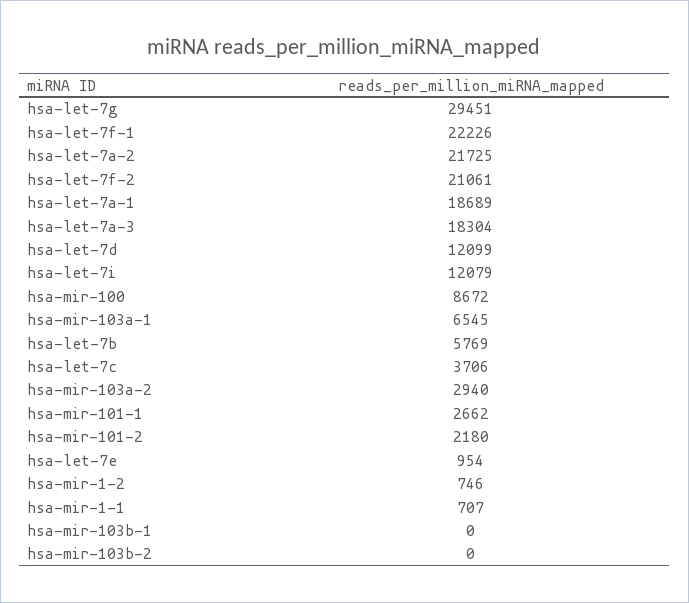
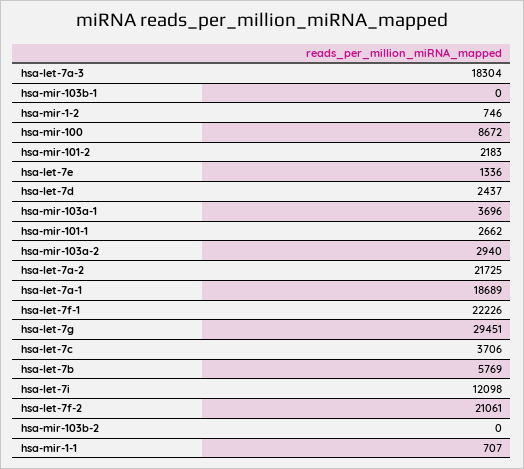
hsa-let-7d: 12099 -> 2437
hsa-let-7i: 12079 -> 12098
hsa-mir-103a-1: 6545 -> 3696
hsa-mir-101-2: 2180 -> 2183
hsa-let-7e: 954 -> 1336

